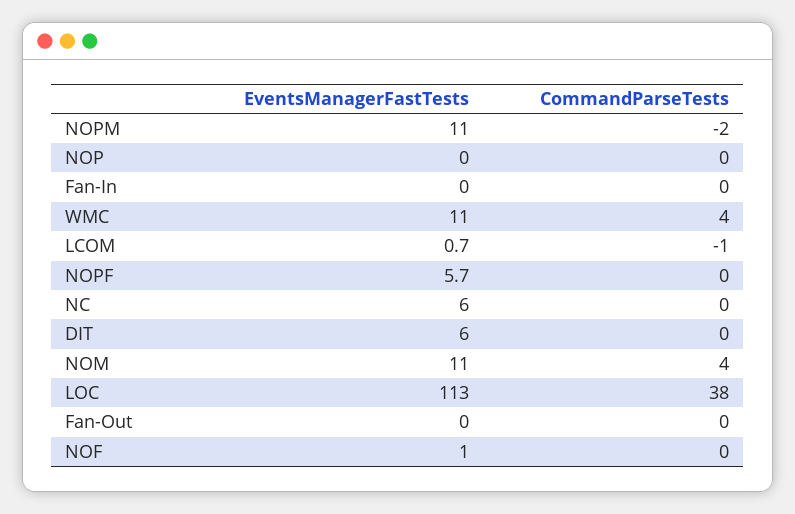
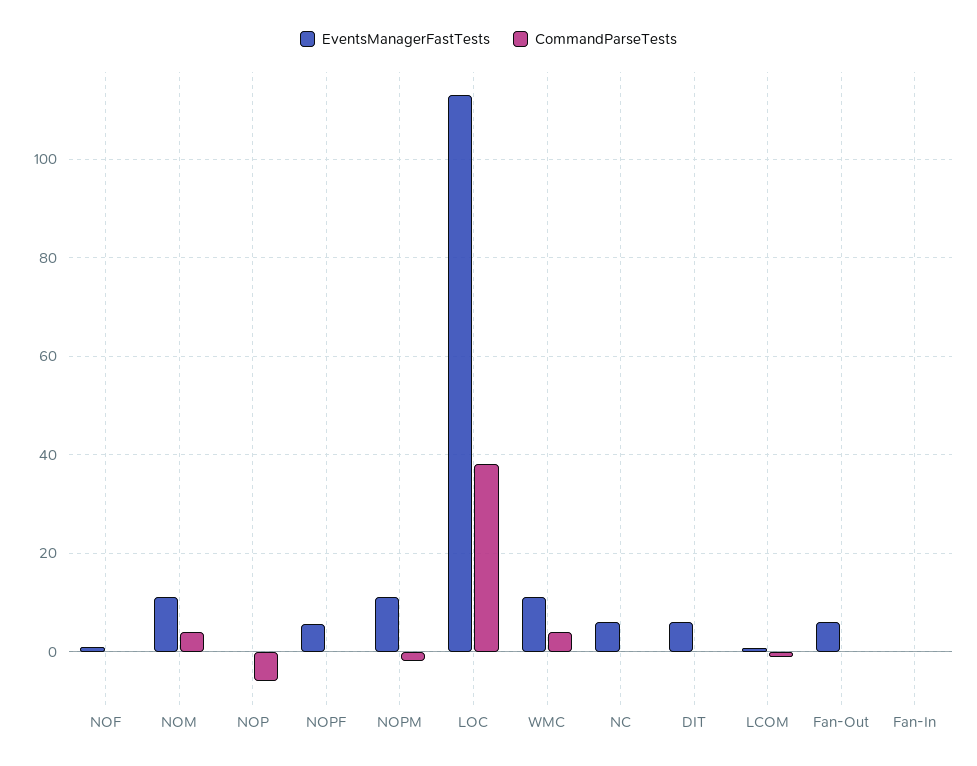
CommandParseTests, NOP: 0 -> -6
EventsManagerFastTests, Fan-Out: 0 -> 6

